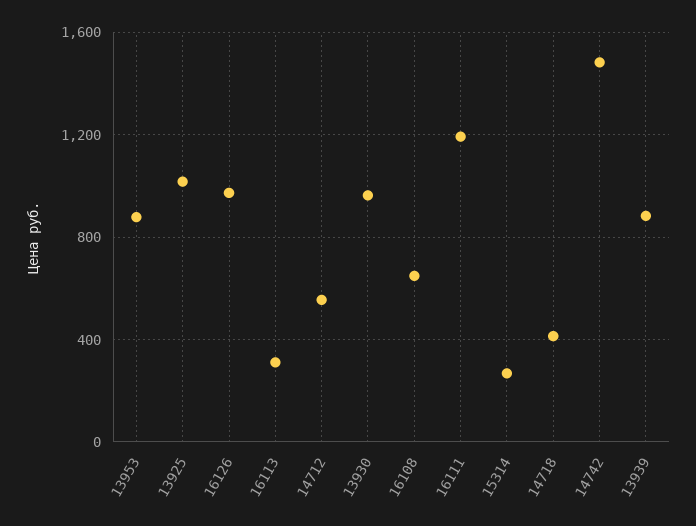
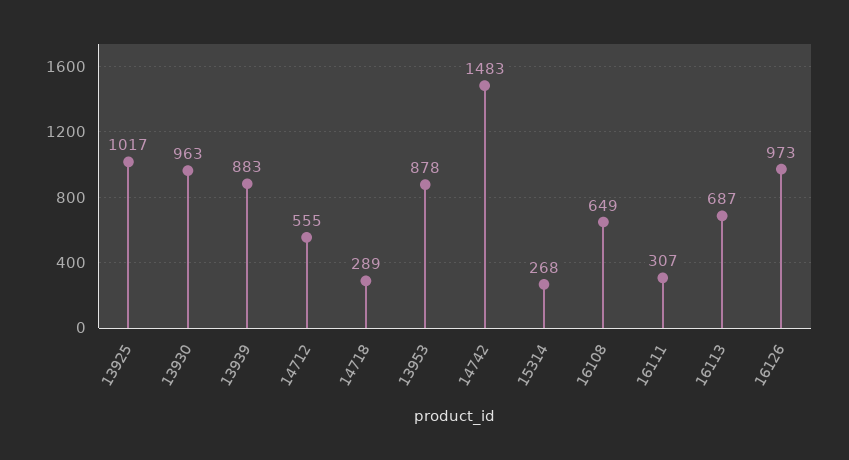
16113: 300 -> 687
16111: 1200 -> 307
14718: 400 -> 289

